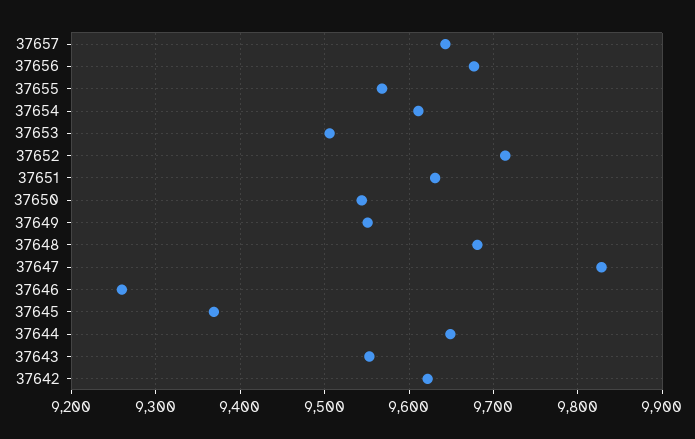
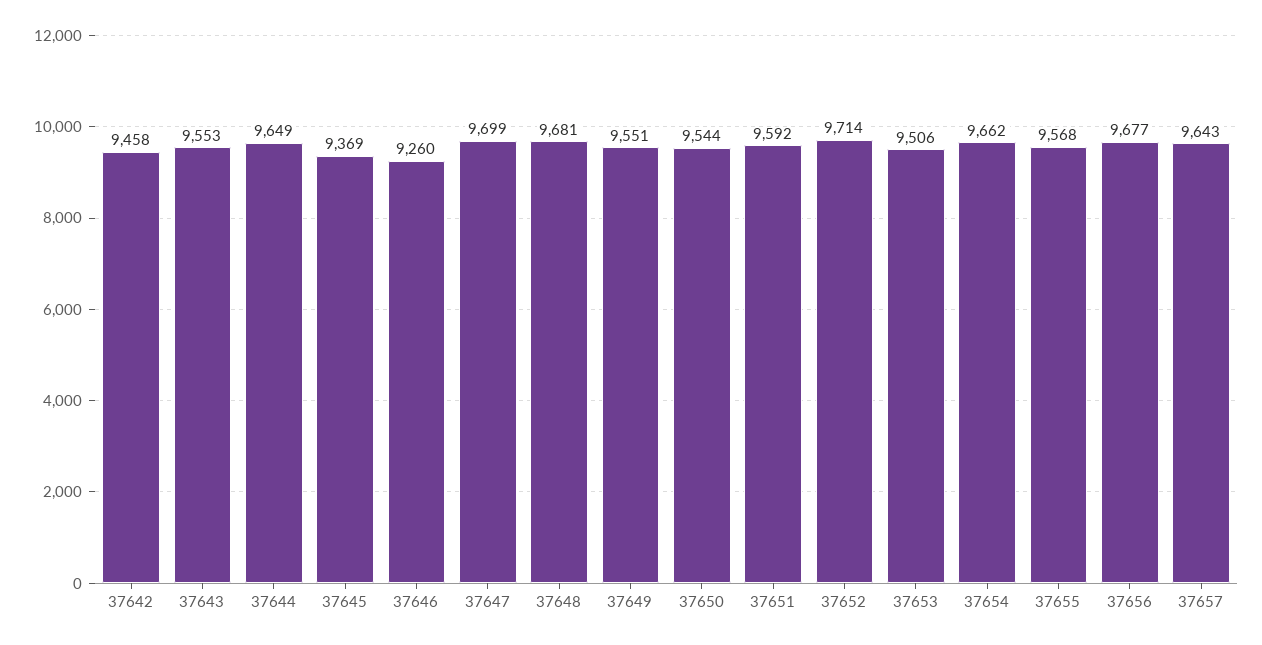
37654: 9610 -> 9662
37651: 9630 -> 9592
37647: 9830 -> 9699
37642: 9620 -> 9458

